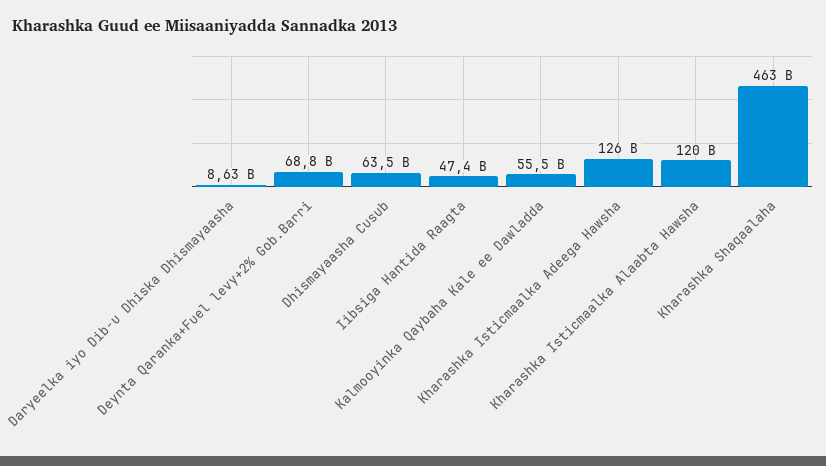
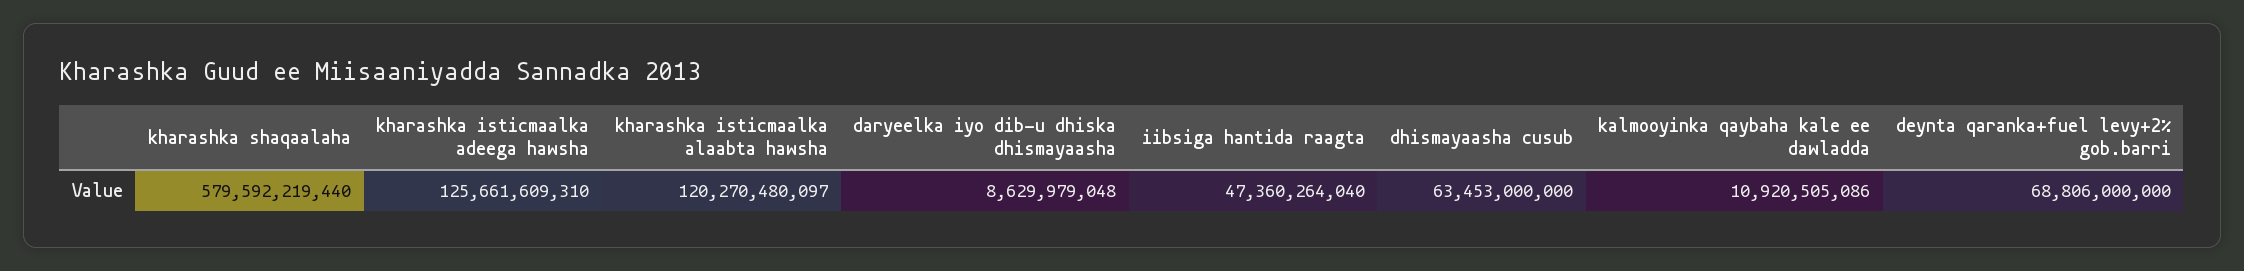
Kalmooyinka Qaybaha Kale ee Dawladda: 55500000000 -> 10920505086
Kharashka Shaqaalaha: 463000000000 -> 579592219440

